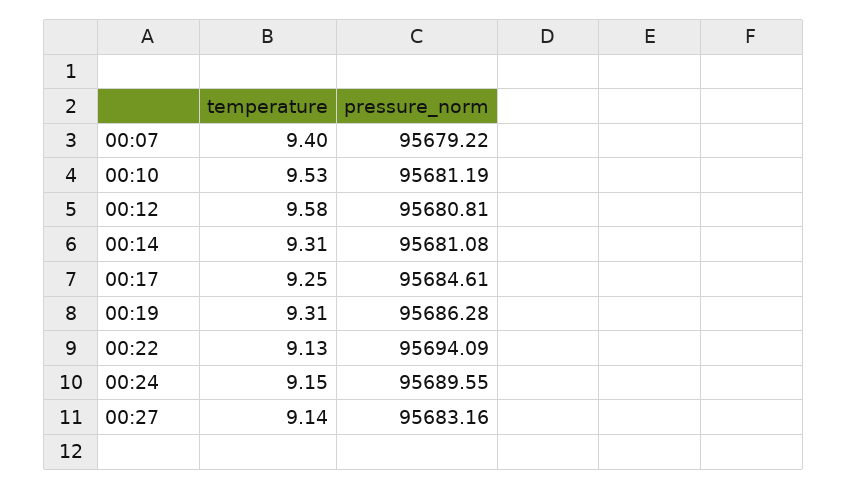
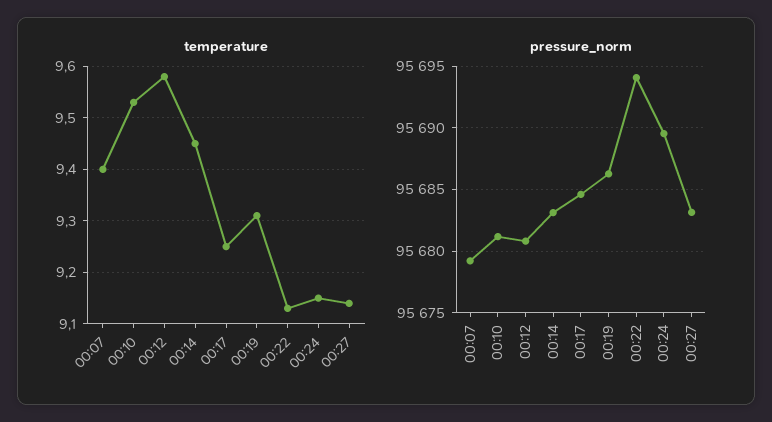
temperature, 00:14: 9.31 -> 9.45
pressure_norm, 00:14: 95681.08 -> 95683

